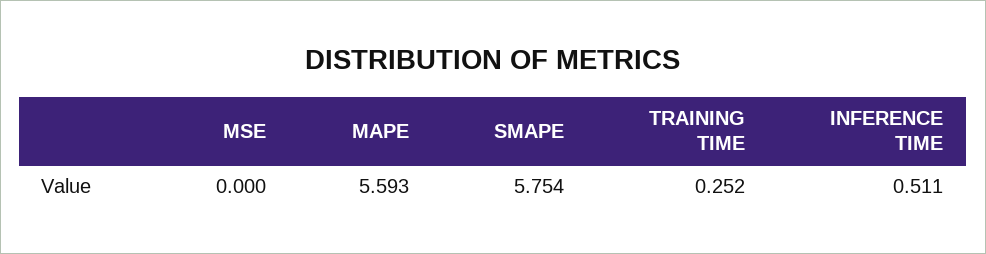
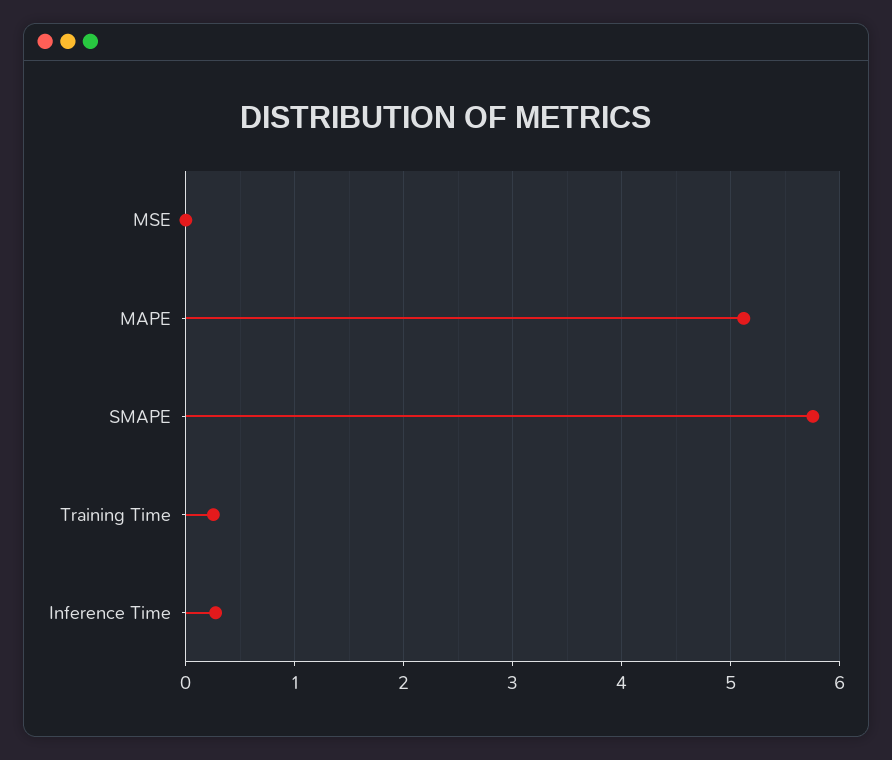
MAPE: 5.593 -> 5.1
INFERENCE TIME: 0.511 -> 0.3

